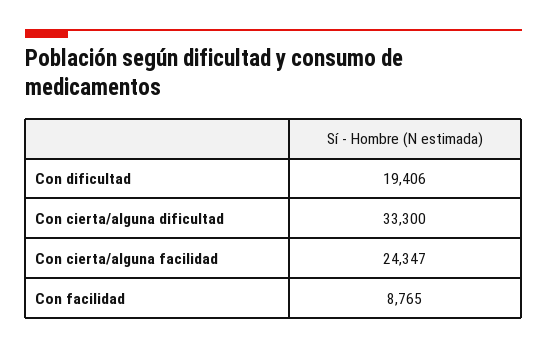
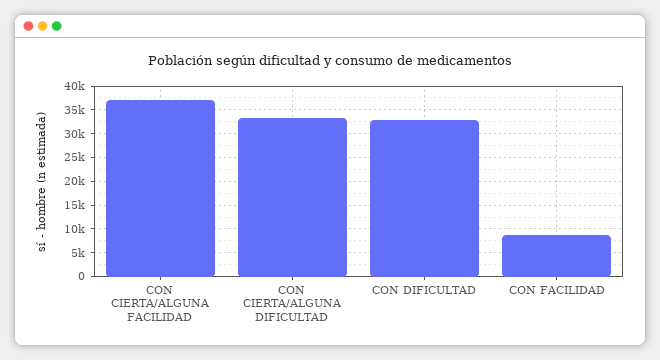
Con dificultad: 19406 -> 32500
Con cierta/alguna facilidad: 24347 -> 37500

